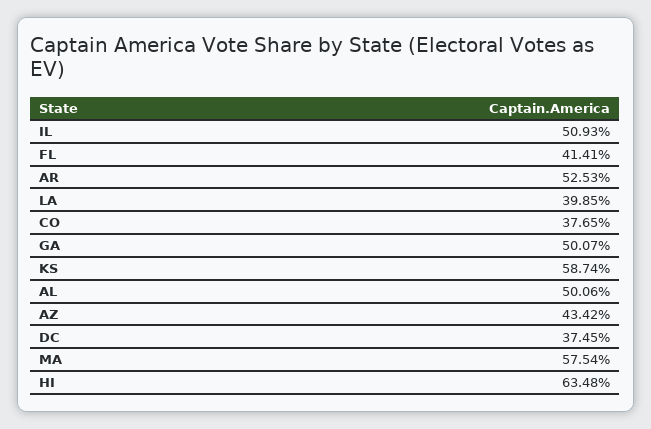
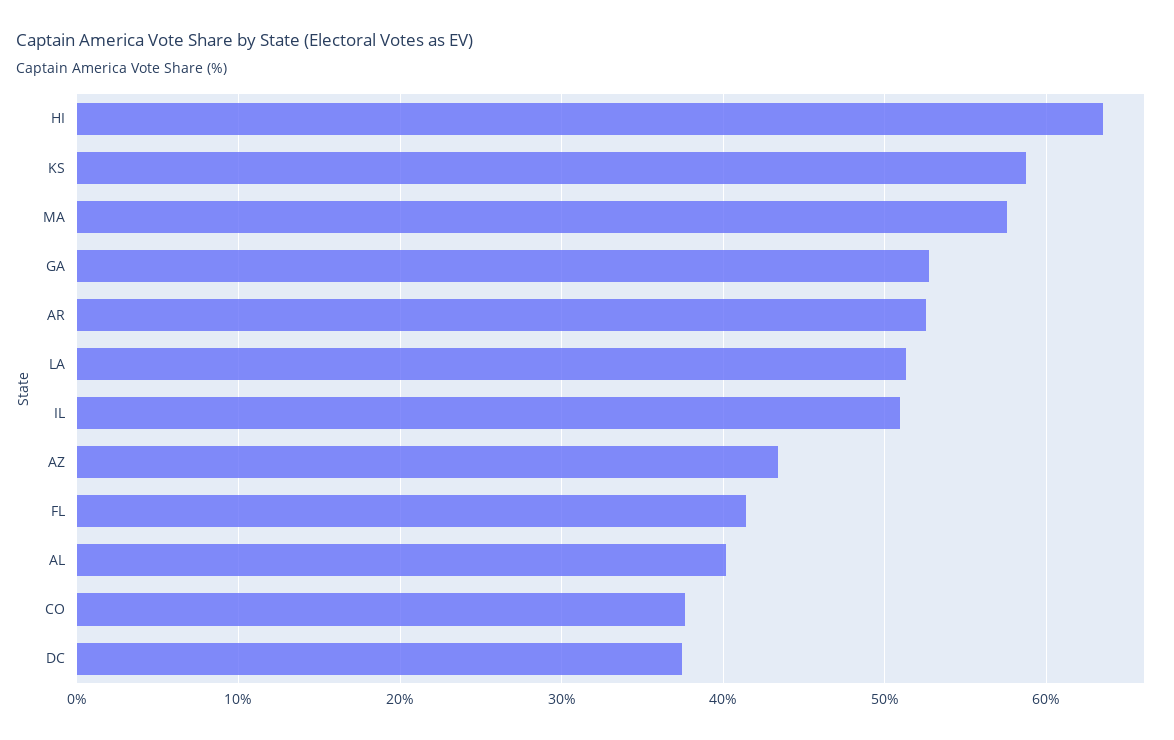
LA: 39.85 -> 51
GA: 50.07 -> 53
AL: 50.06 -> 40

